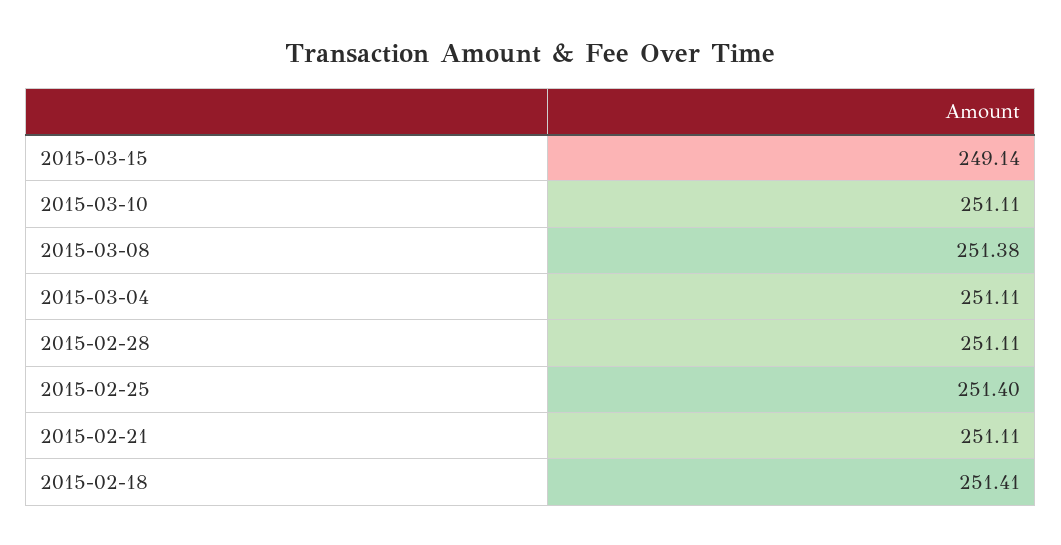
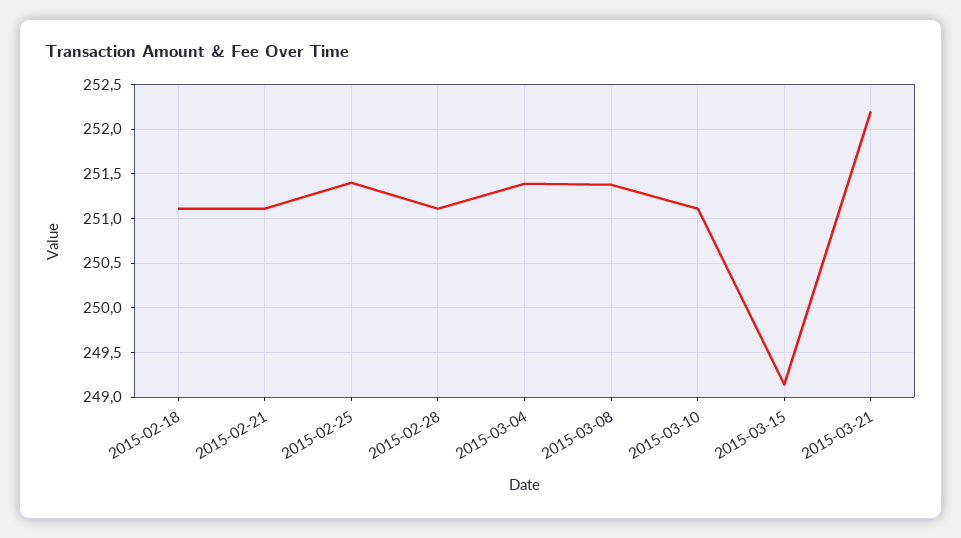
2015-03-04: 251.11 -> 251.4
2015-02-18: 251.41 -> 251.1
2015-03-21: none -> 252.2

